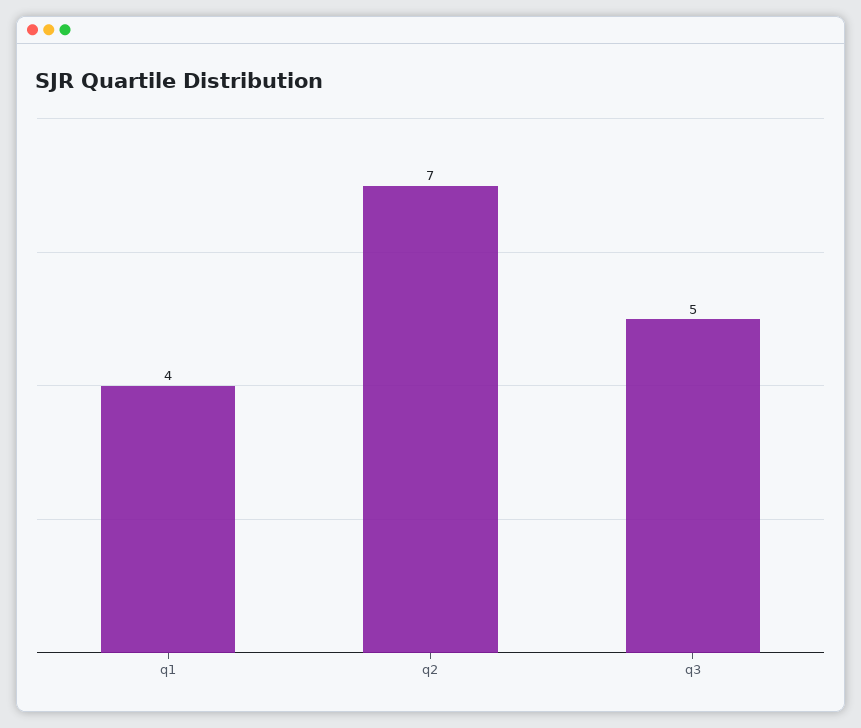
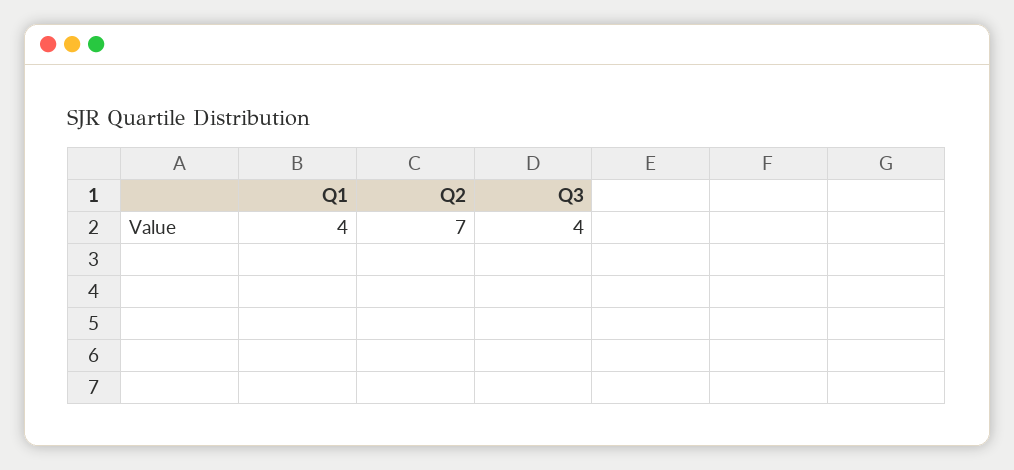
q3: 5 -> 4

